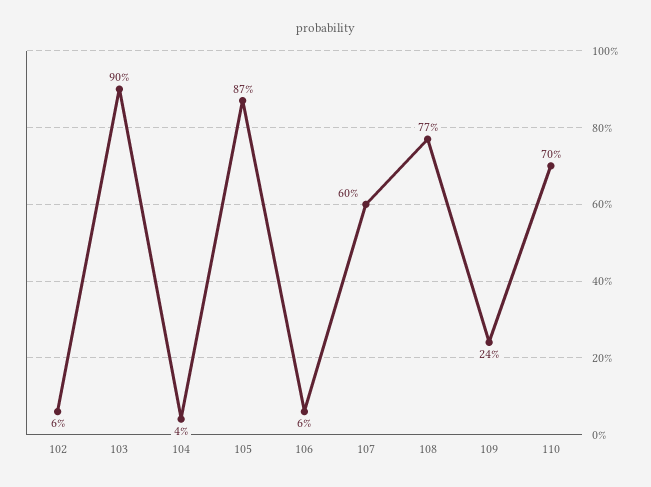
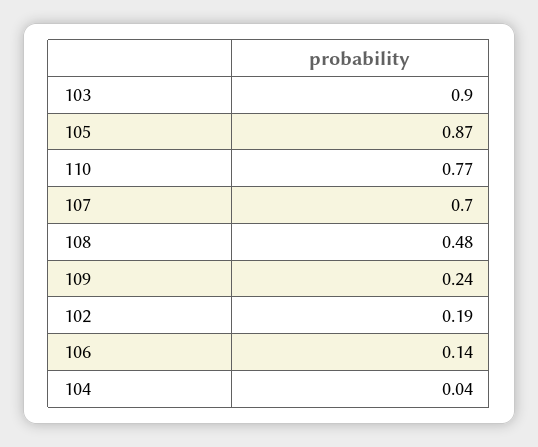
102: 0.06 -> 0.19
106: 0.06 -> 0.14
107: 0.6 -> 0.7
108: 0.77 -> 0.48
110: 0.7 -> 0.77

